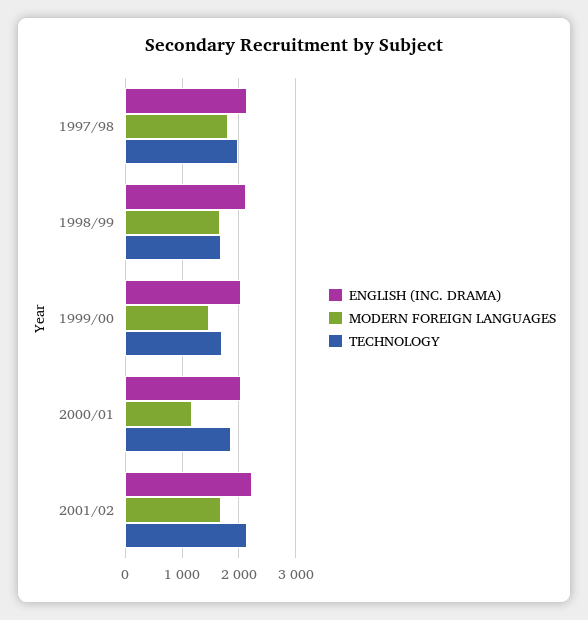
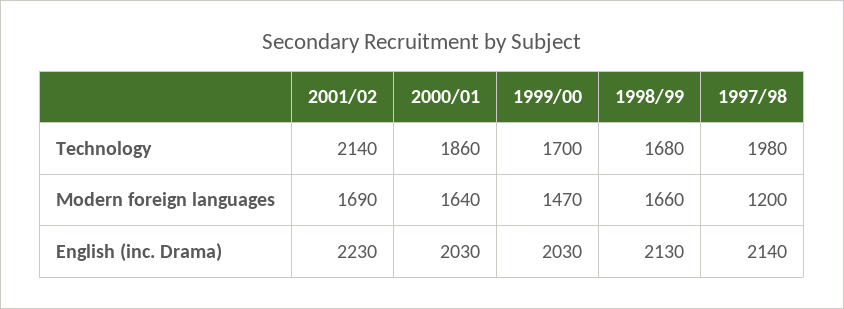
MODERN FOREIGN LANGUAGES, 1997/98: 1800 -> 1200
MODERN FOREIGN LANGUAGES, 2000/01: 1200 -> 1640

